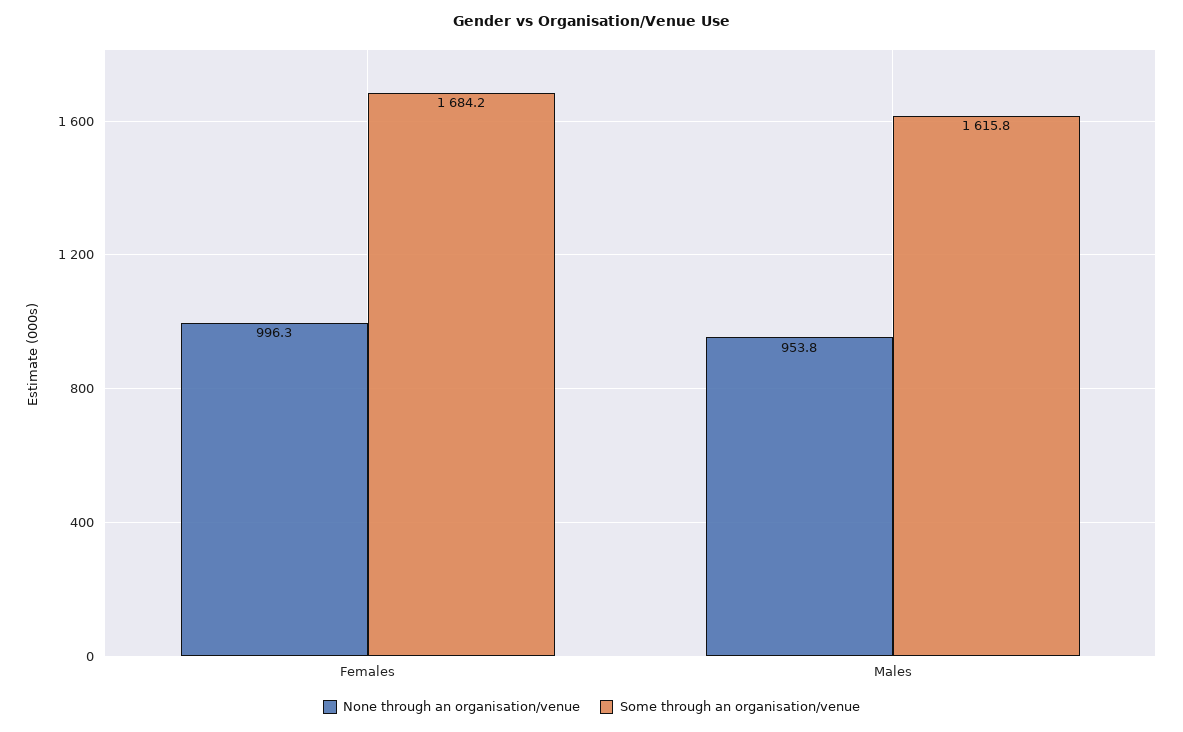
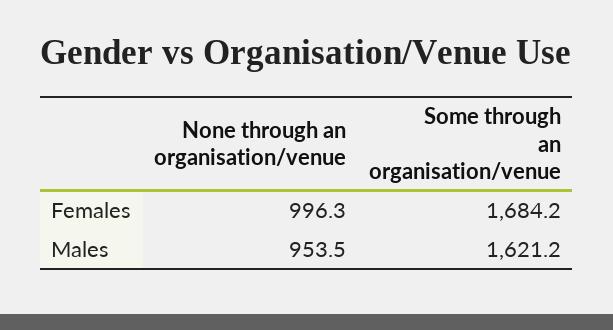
None through an organisation/venue, Males: 953.8 -> 953.5
Some through an organisation/venue, Males: 1615.8 -> 1621.2

